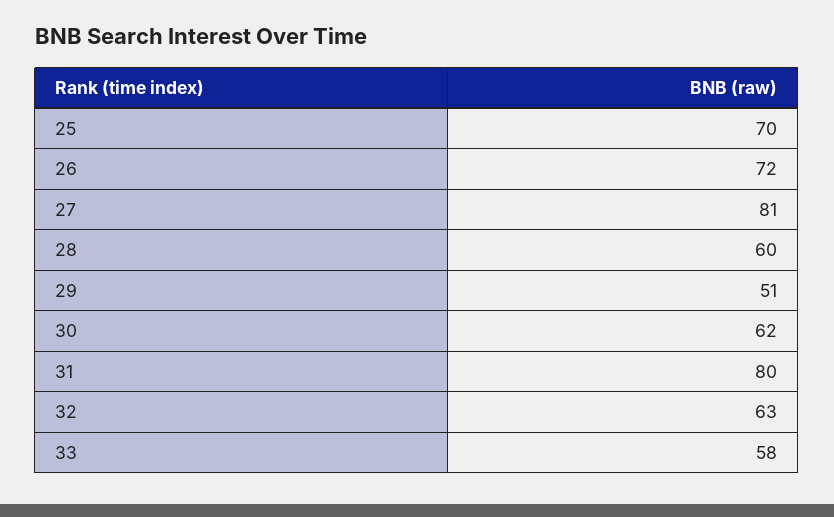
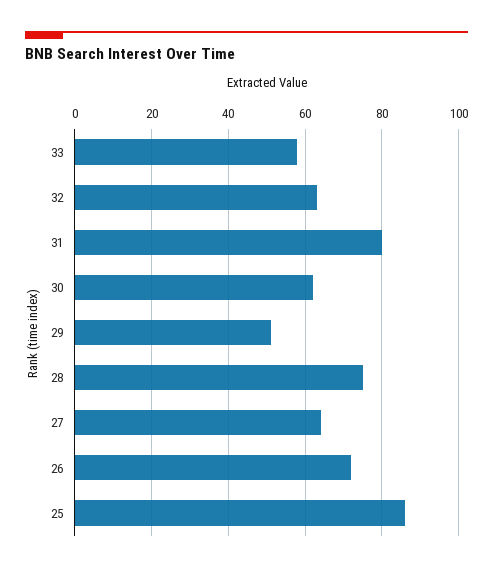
25: 70 -> 85
27: 81 -> 65
28: 60 -> 75

